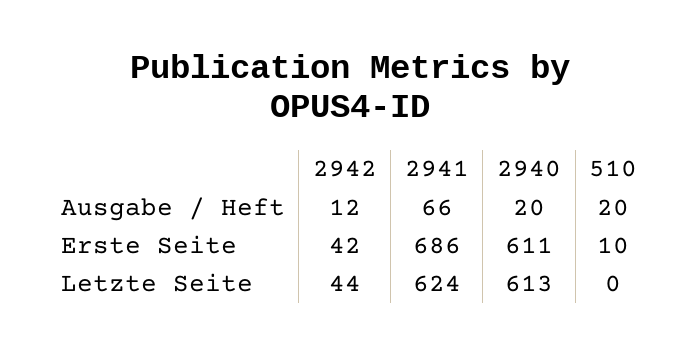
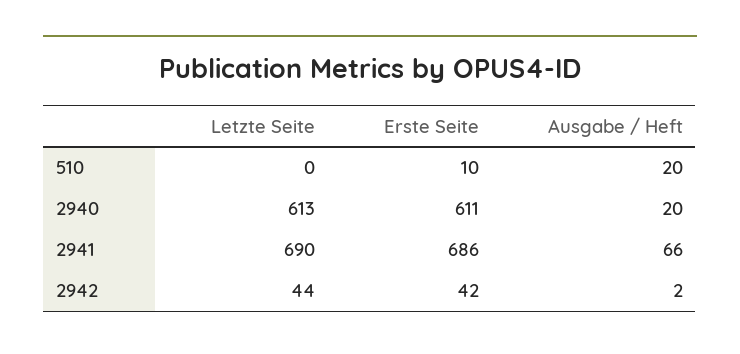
2942, Ausgabe / Heft: 12 -> 2
2941, Letzte Seite: 624 -> 690

